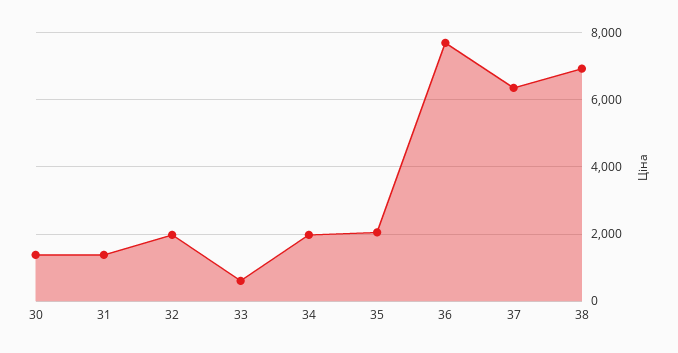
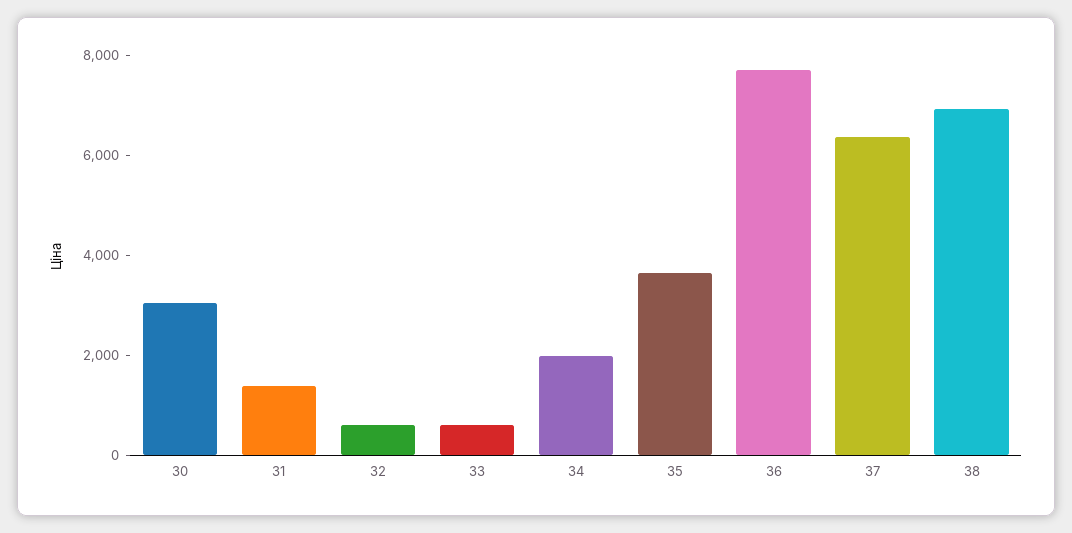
30: 1400 -> 3000
32: 2000 -> 500
35: 2000 -> 3500

